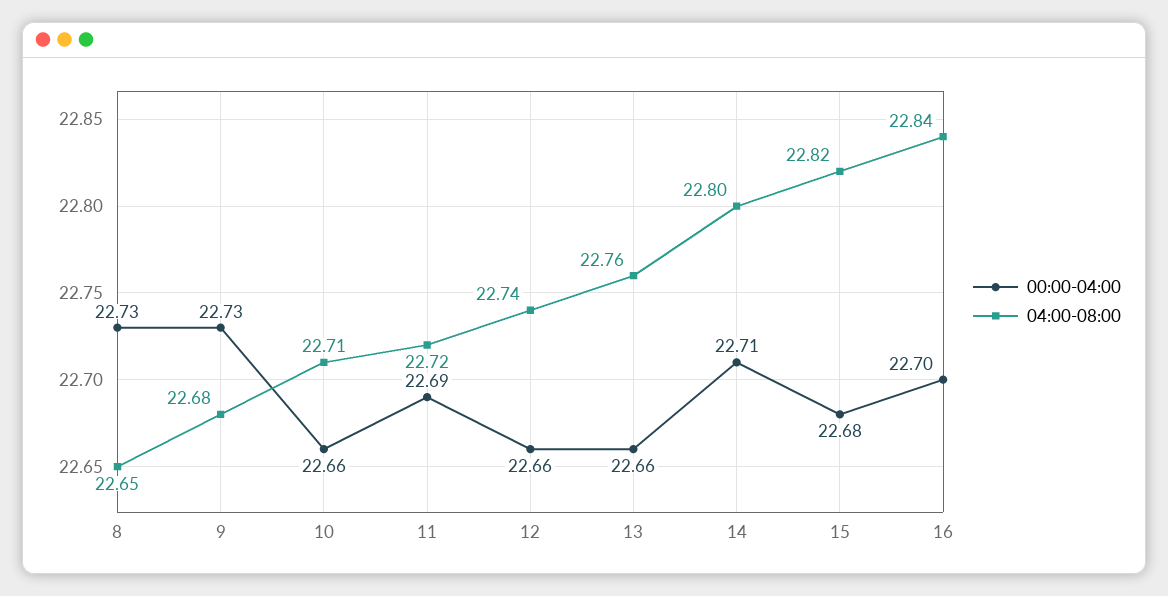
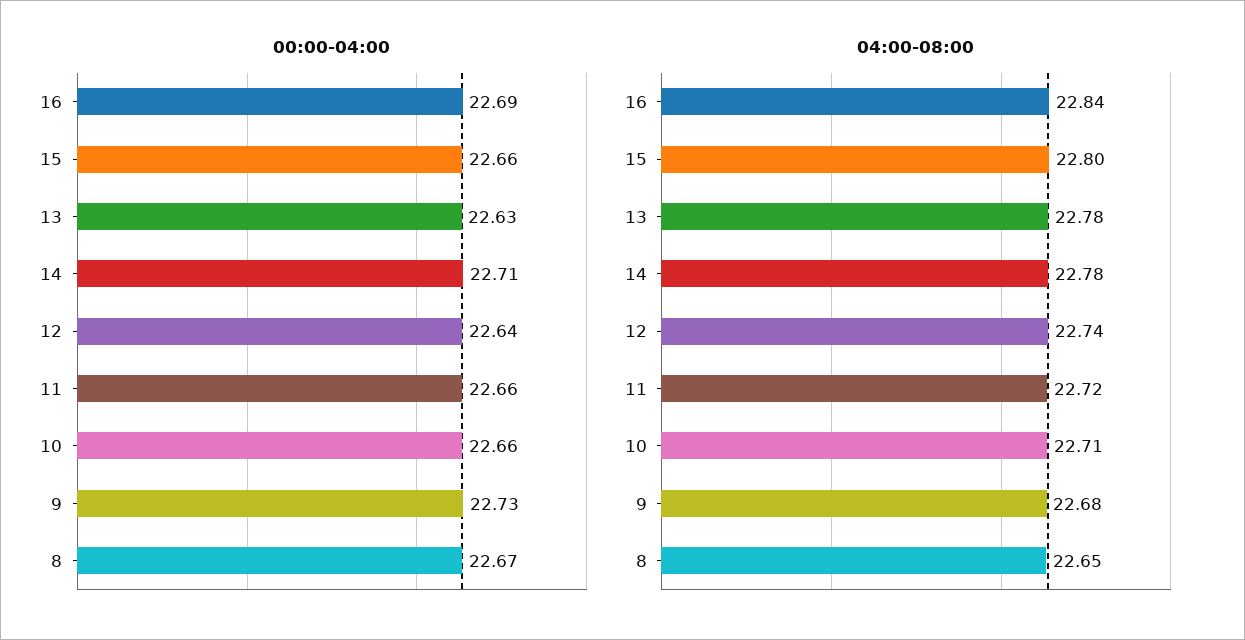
00:00-04:00, 8: 22.73 -> 22.67
00:00-04:00, 11: 22.69 -> 22.66
00:00-04:00, 12: 22.66 -> 22.64
00:00-04:00, 13: 22.66 -> 22.63
04:00-08:00, 13: 22.76 -> 22.78
04:00-08:00, 14: 22.8 -> 22.78
00:00-04:00, 15: 22.68 -> 22.66
04:00-08:00, 15: 22.82 -> 22.8
00:00-04:00, 16: 22.7 -> 22.69

